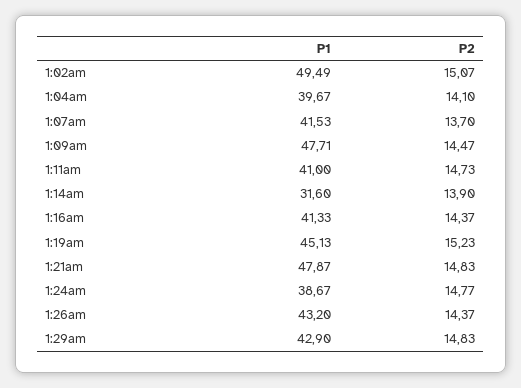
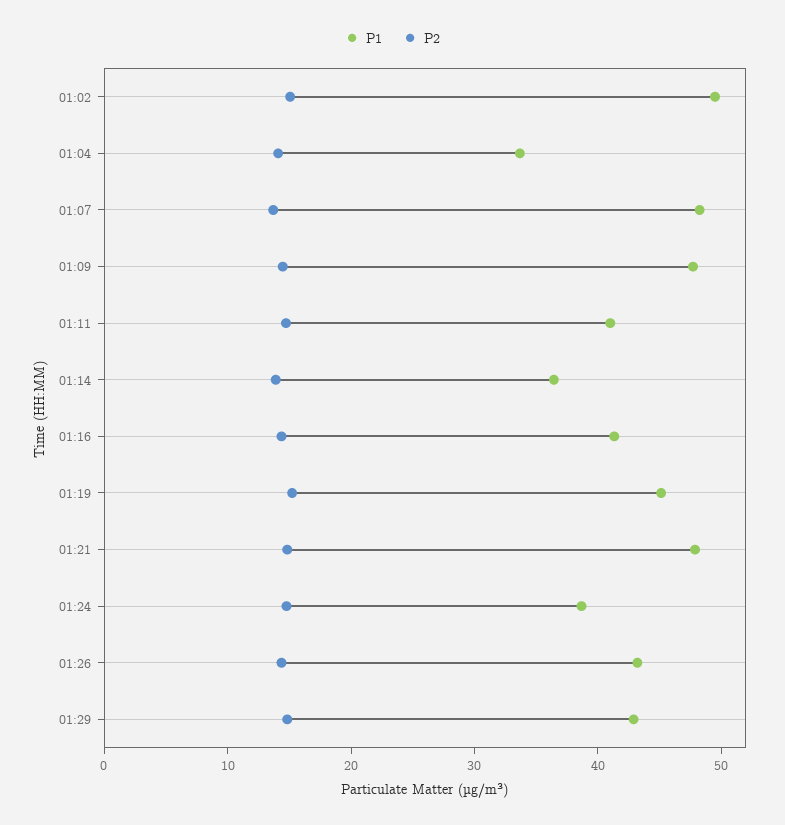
P1, 1:04am: 39.67 -> 34
P1, 1:07am: 41.53 -> 48
P1, 1:14am: 31.6 -> 36

